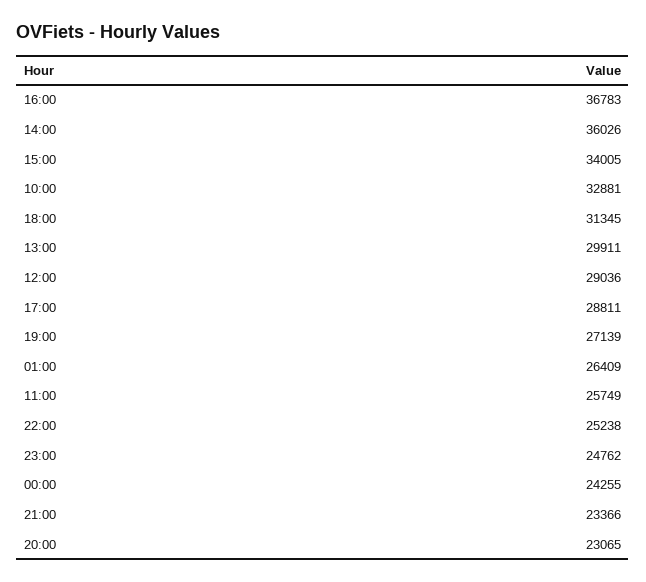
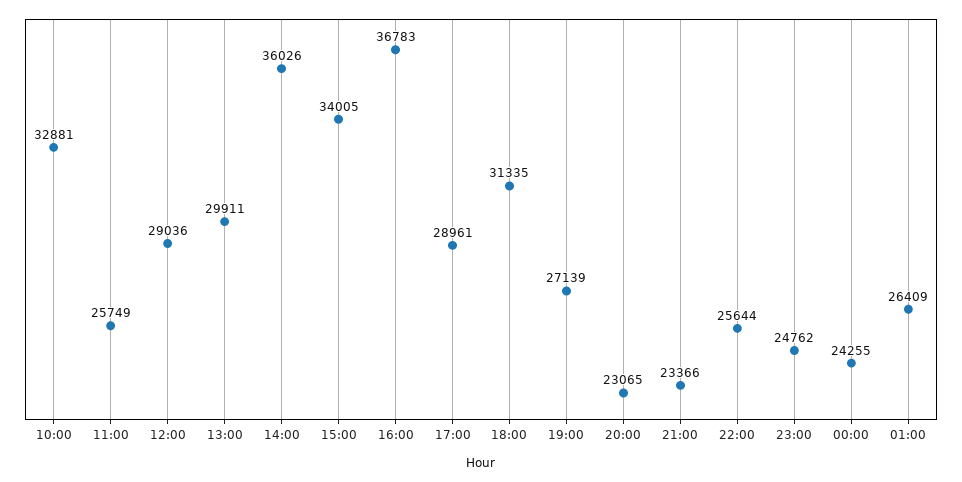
18:00: 31345 -> 31335
17:00: 28811 -> 28961
22:00: 25238 -> 25644

